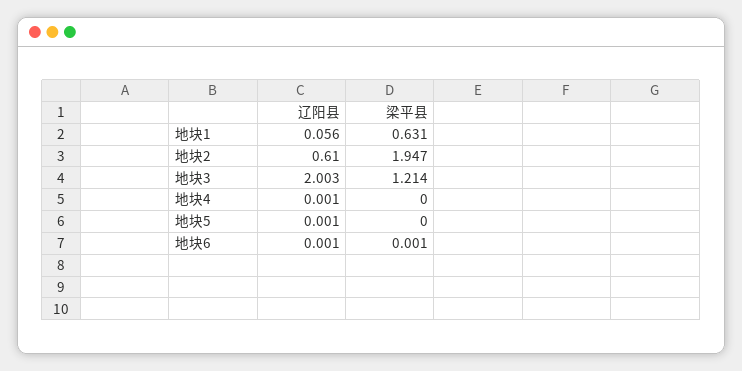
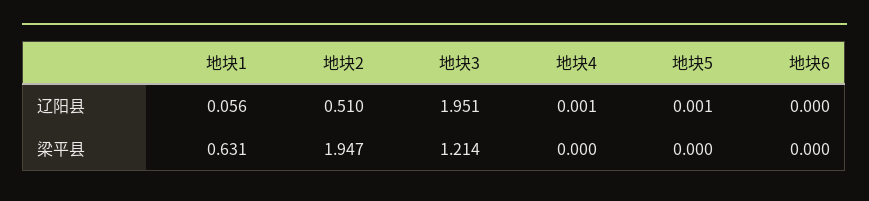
辽阳县, 地块2: 0.61 -> 0.51
辽阳县, 地块3: 2.003 -> 1.951
辽阳县, 地块6: 0.001 -> 0
梁平县, 地块6: 0.001 -> 0

